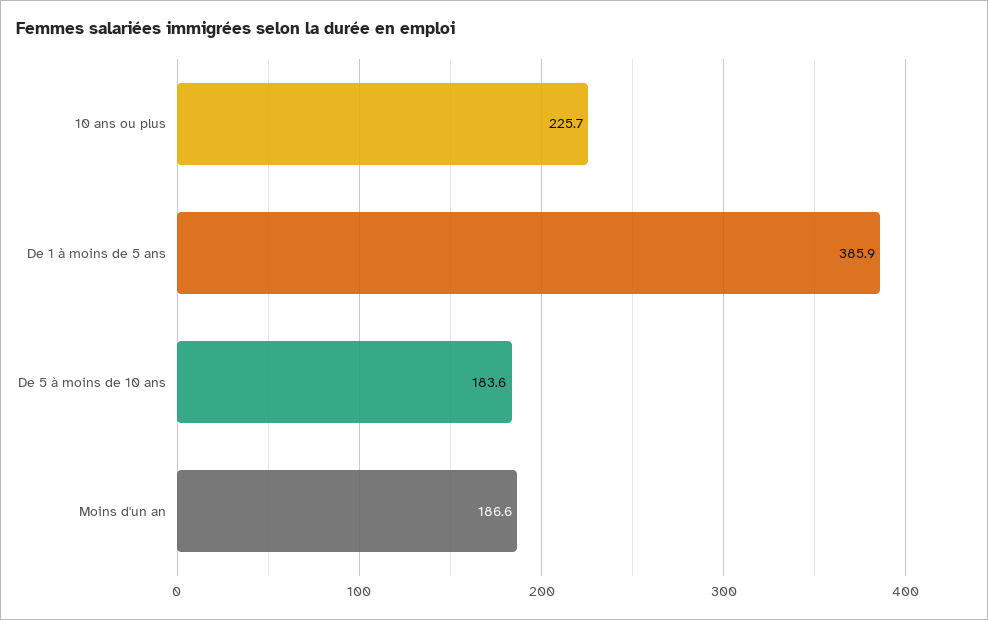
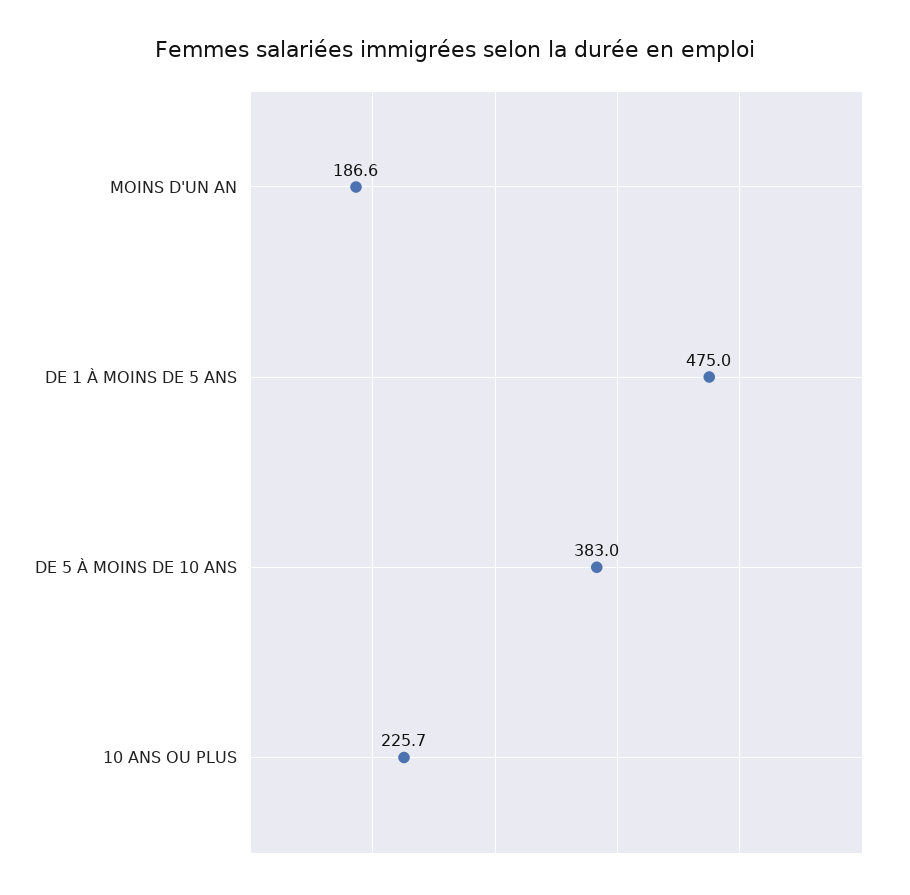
De 1 à moins de 5 ans: 385.9 -> 475
De 5 à moins de 10 ans: 183.6 -> 383

